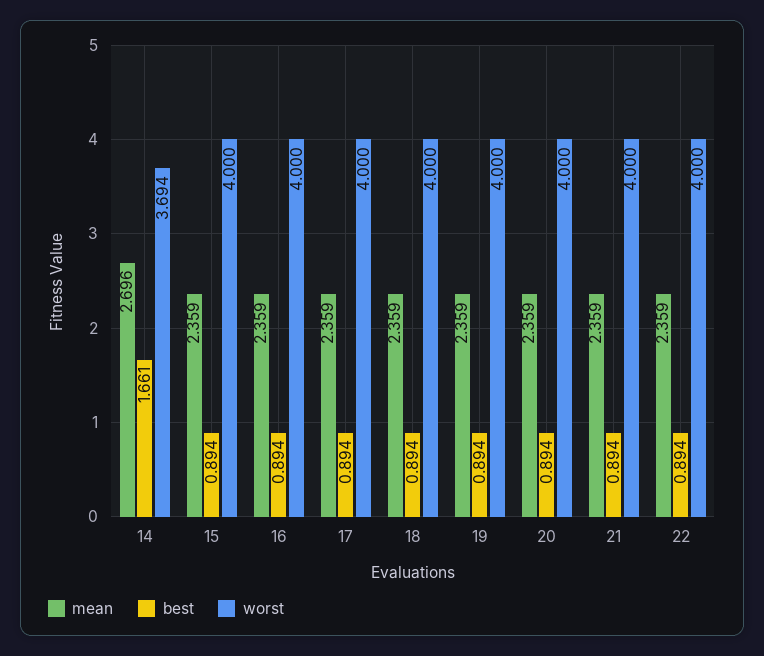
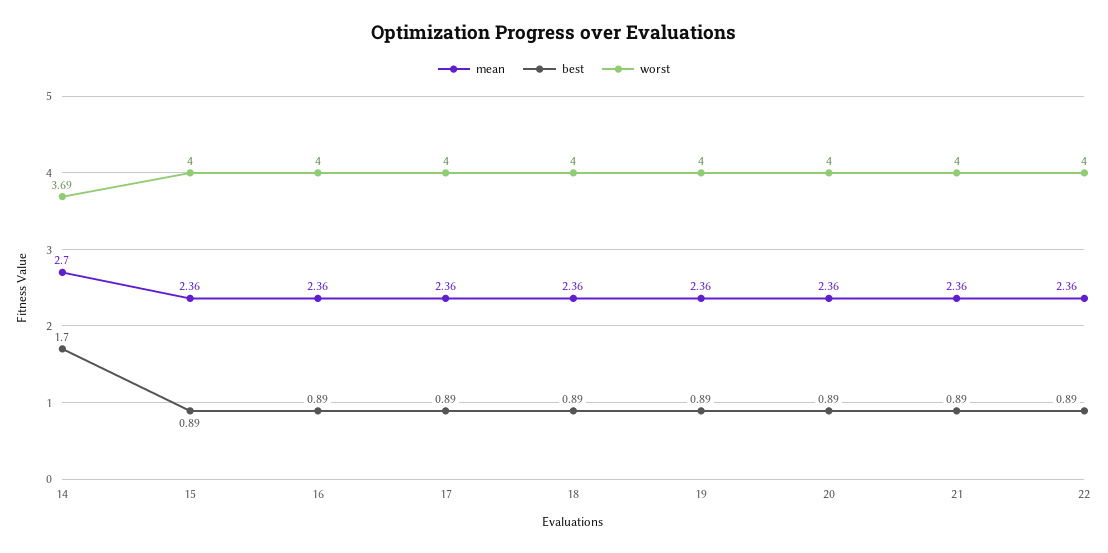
best, 14: 1.661 -> 1.7

